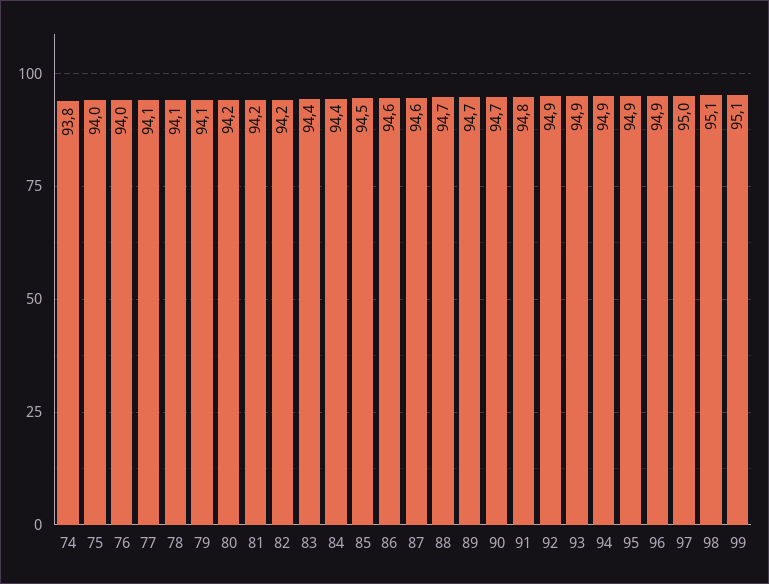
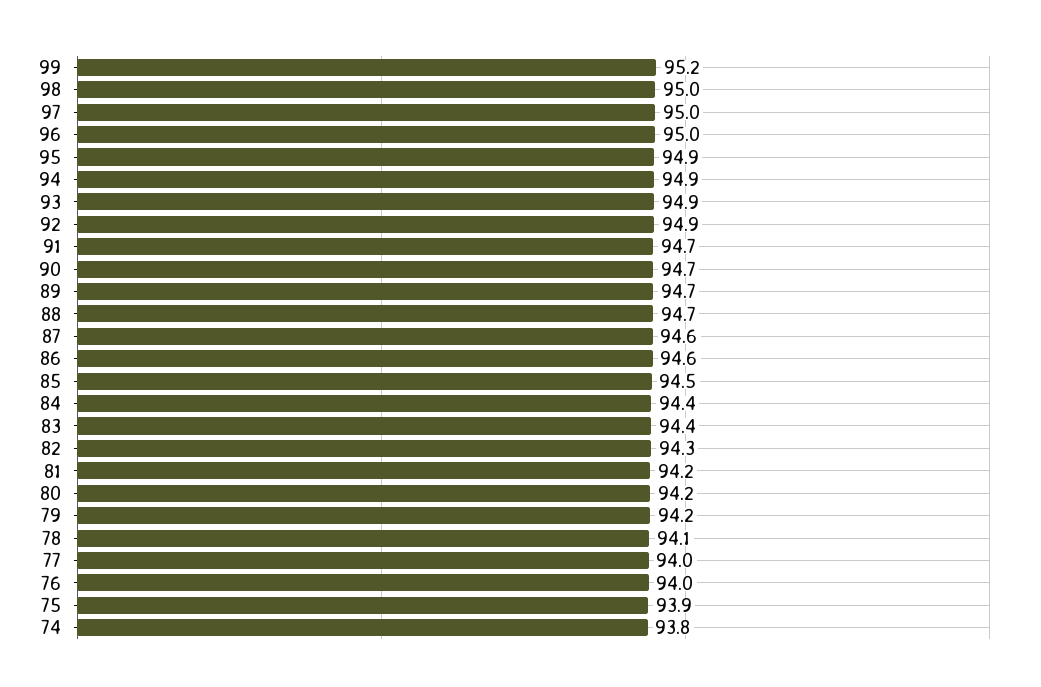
75: 94 -> 93.9
77: 94.1 -> 94
79: 94.1 -> 94.2
82: 94.2 -> 94.3
91: 94.8 -> 94.7
96: 94.9 -> 95
98: 95.1 -> 95
99: 95.1 -> 95.2

